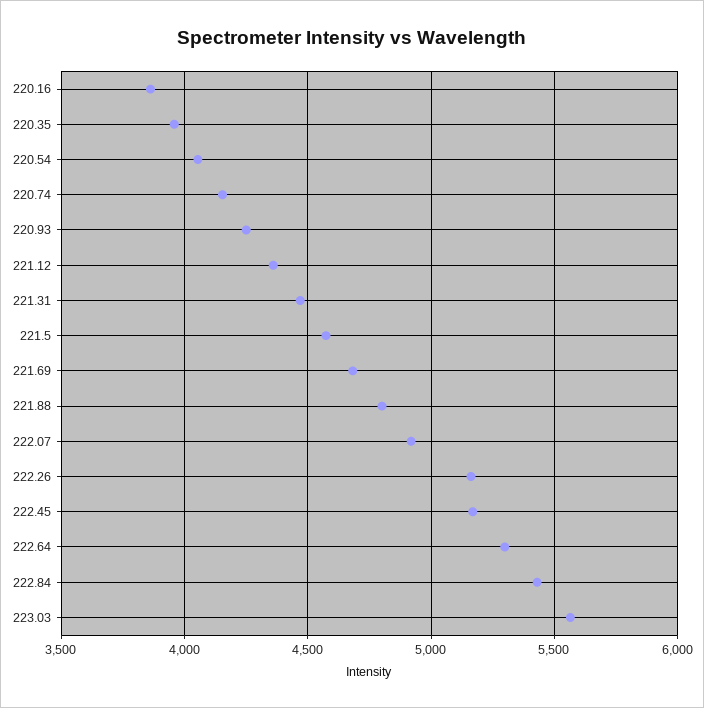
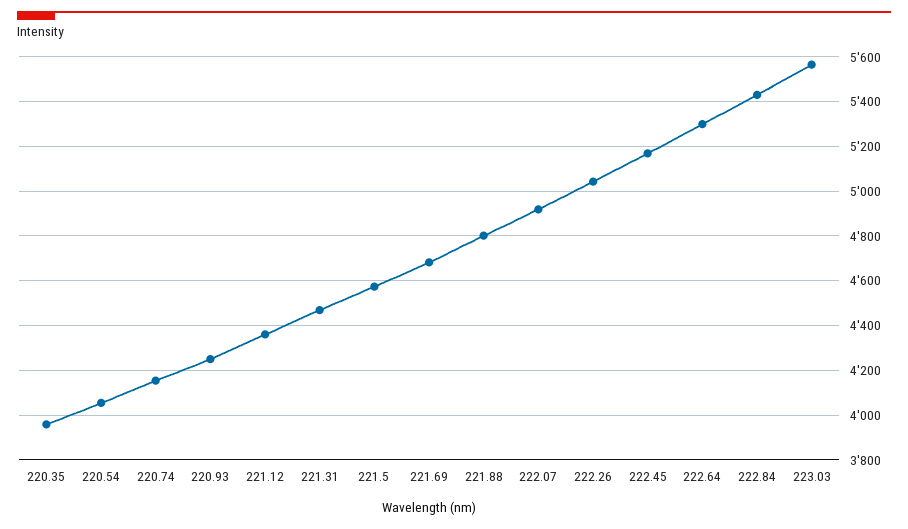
220.16: 3850 -> none
222.26: 5150 -> 5050

